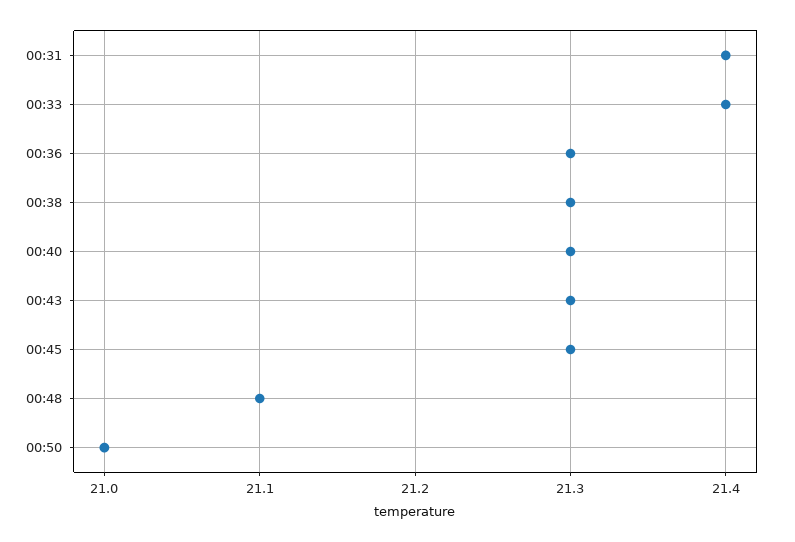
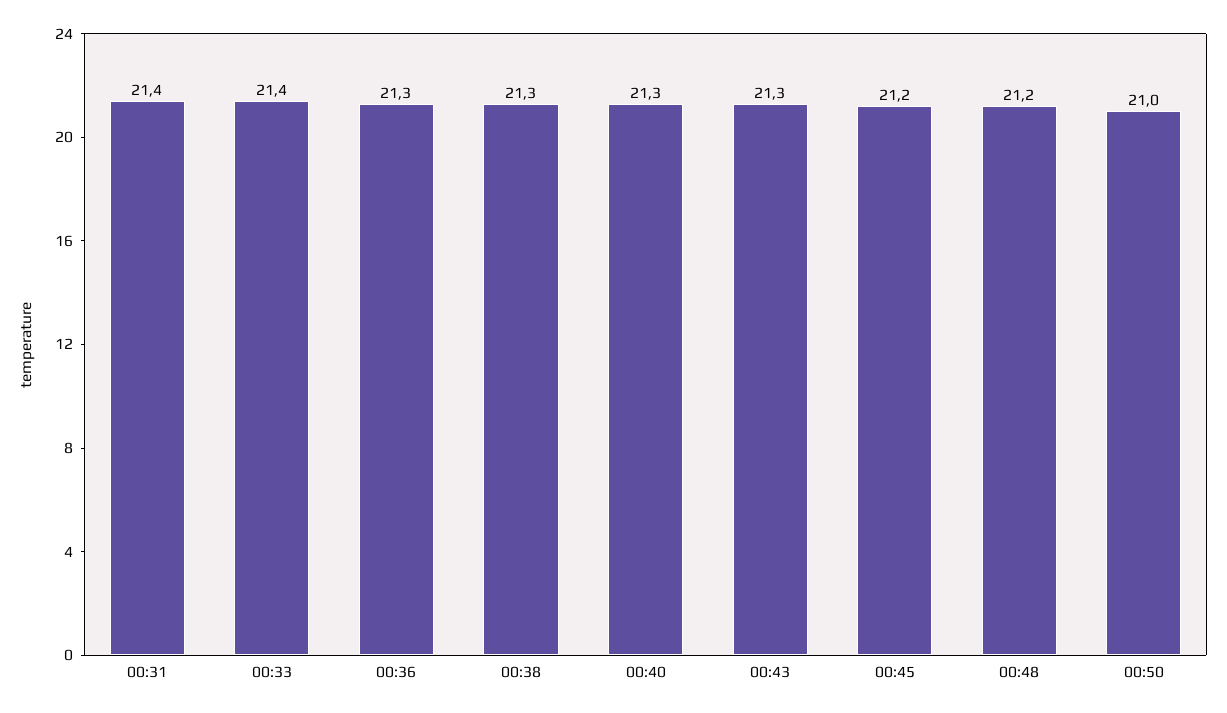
00:45: 21.3 -> 21.2
00:48: 21.1 -> 21.2

